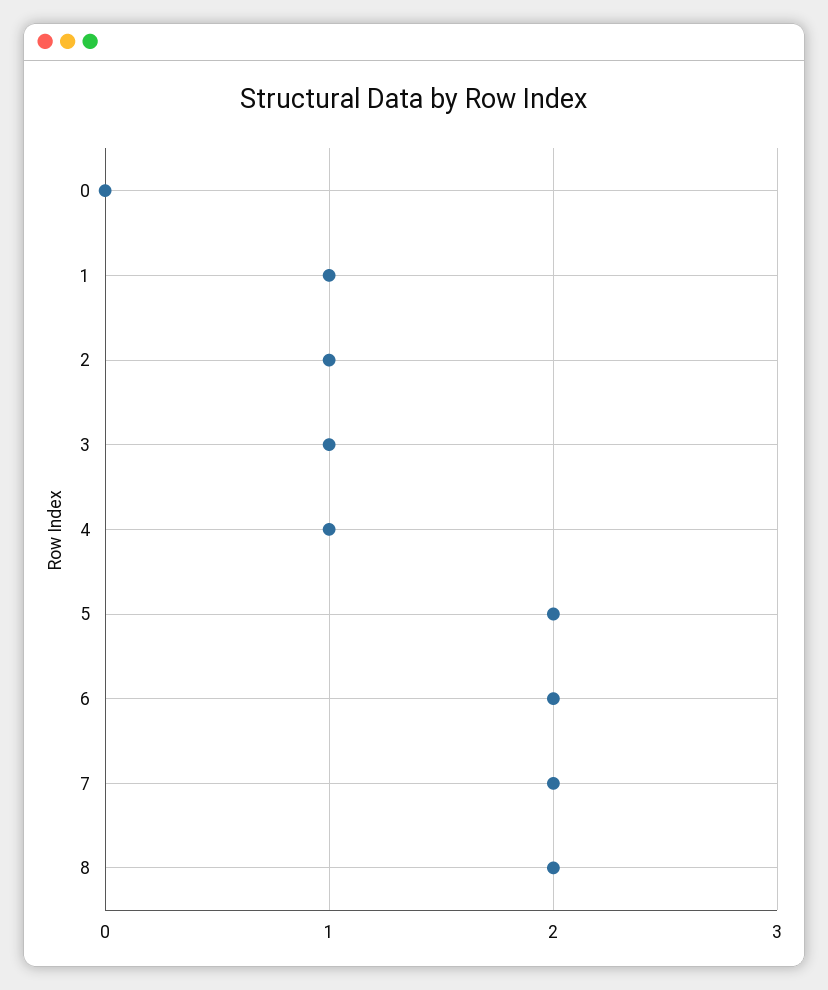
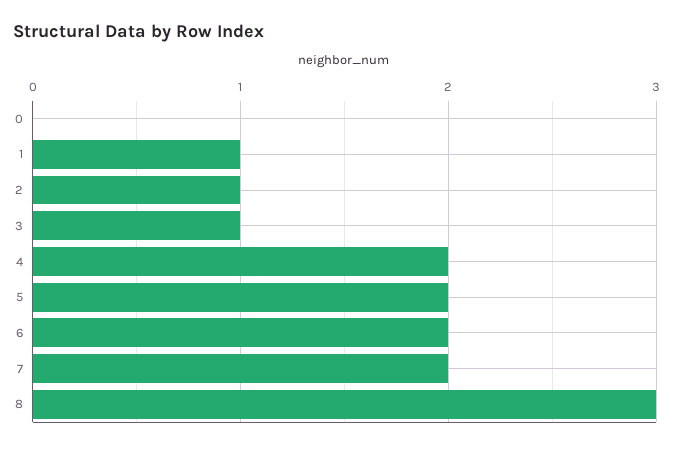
4: 1 -> 2
8: 2 -> 3

